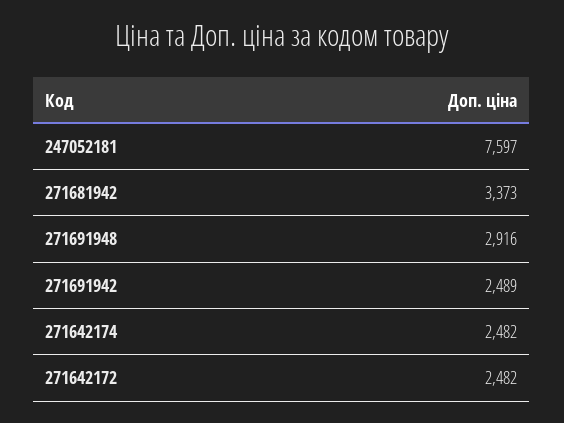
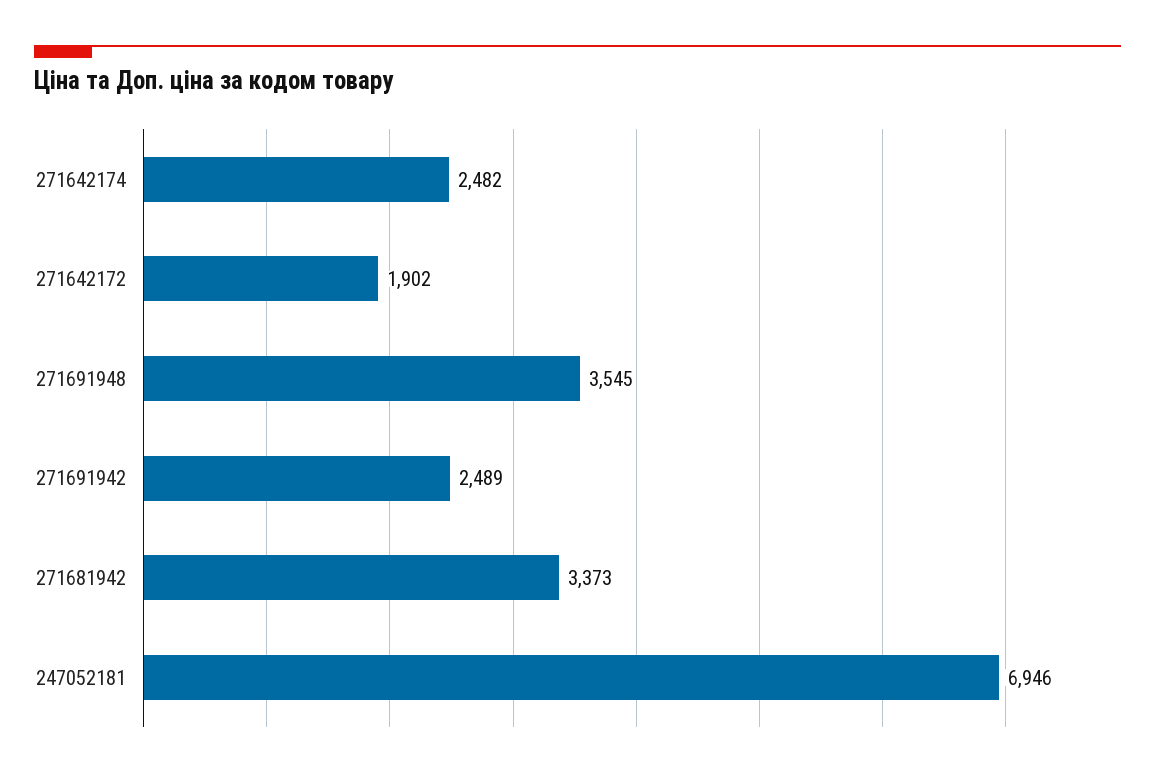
247052181: 7597 -> 6946
271691948: 2916 -> 3545
271642172: 2482 -> 1902

